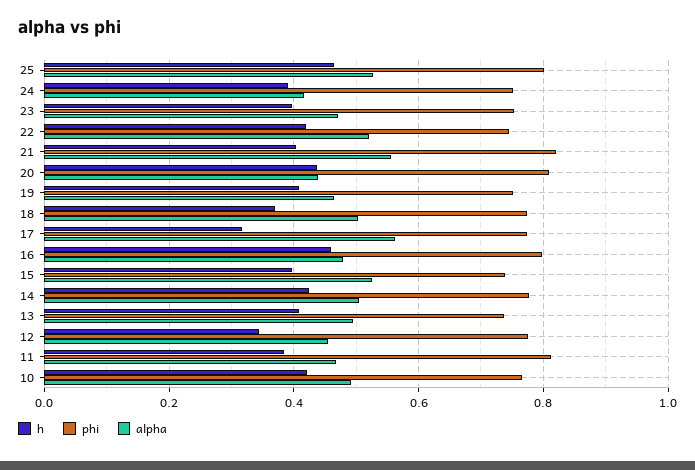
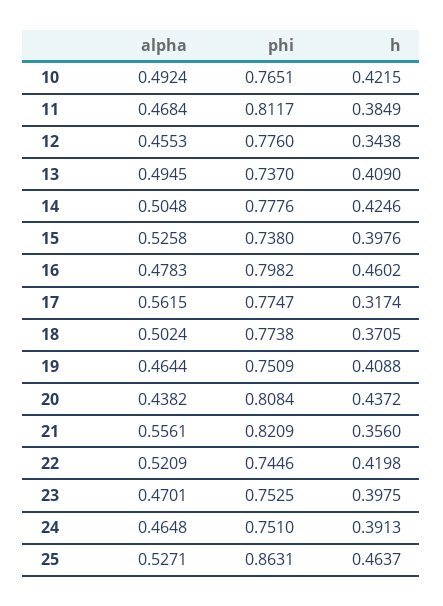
phi, 25: 0.8 -> 0.8631
alpha, 24: 0.42 -> 0.4648
h, 21: 0.4 -> 0.356

